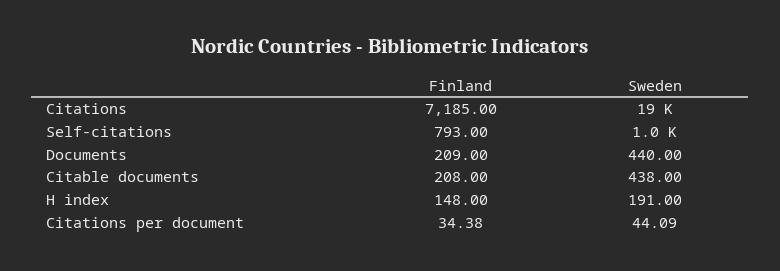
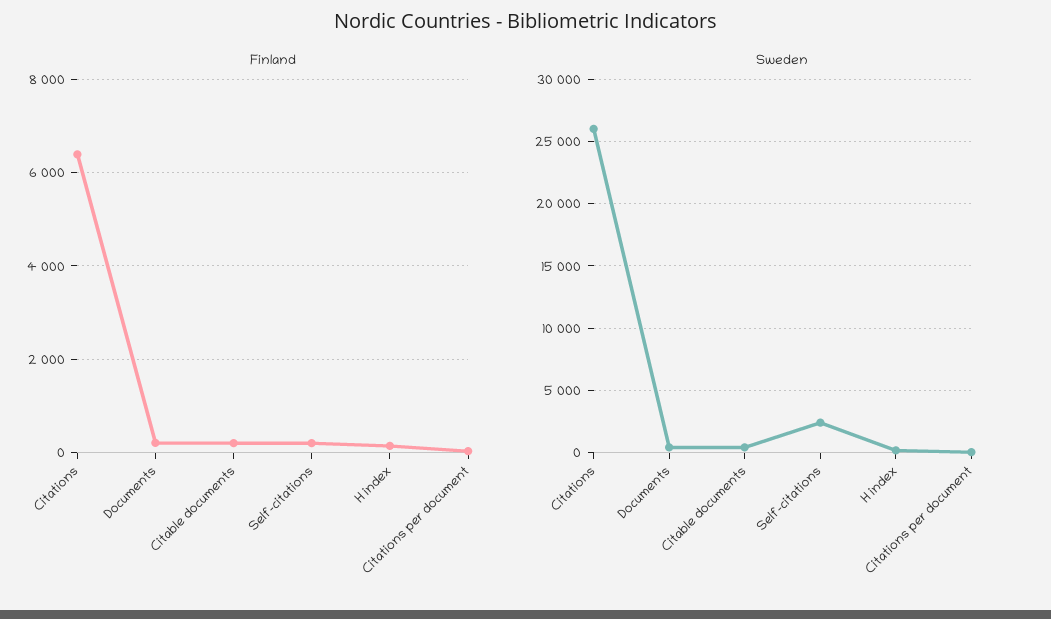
Finland, Citations: 7185 -> 6400
Sweden, Citations: 19000 -> 26000
Finland, Self-citations: 793 -> 200
Sweden, Self-citations: 1000 -> 2500

